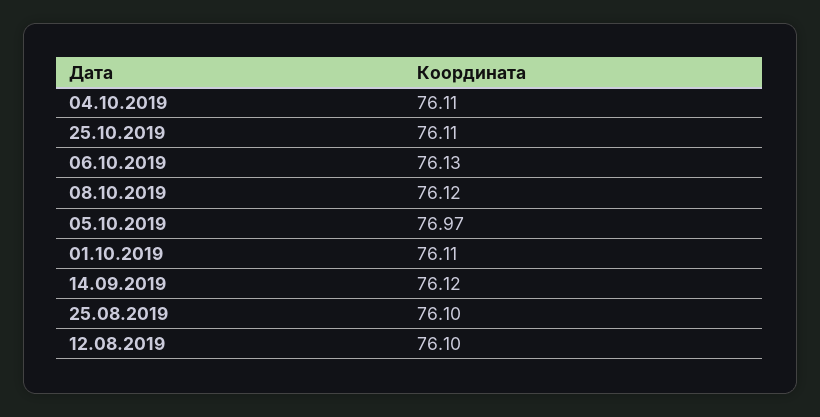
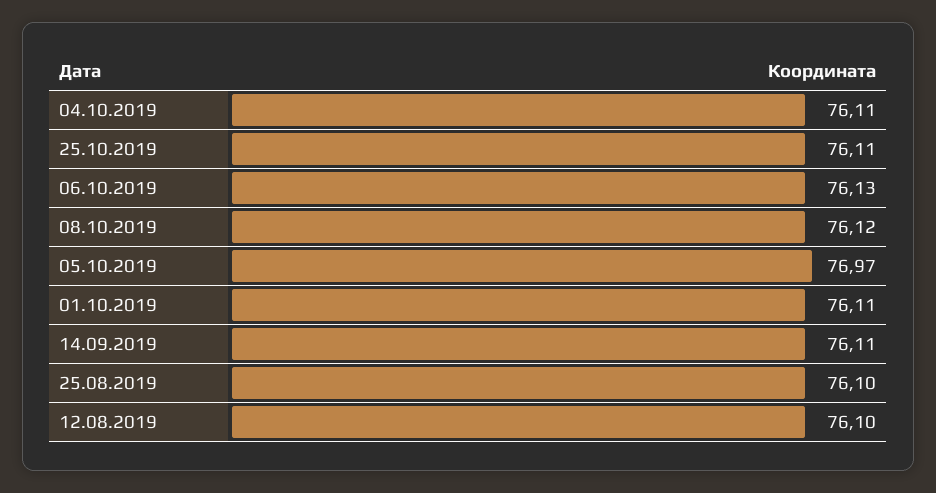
14.09.2019: 76.12 -> 76.11

